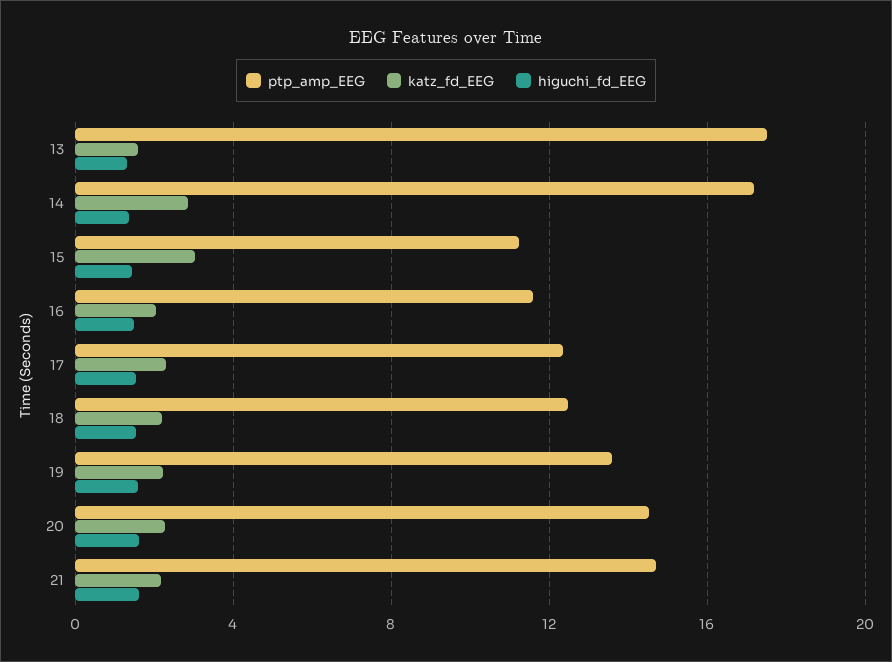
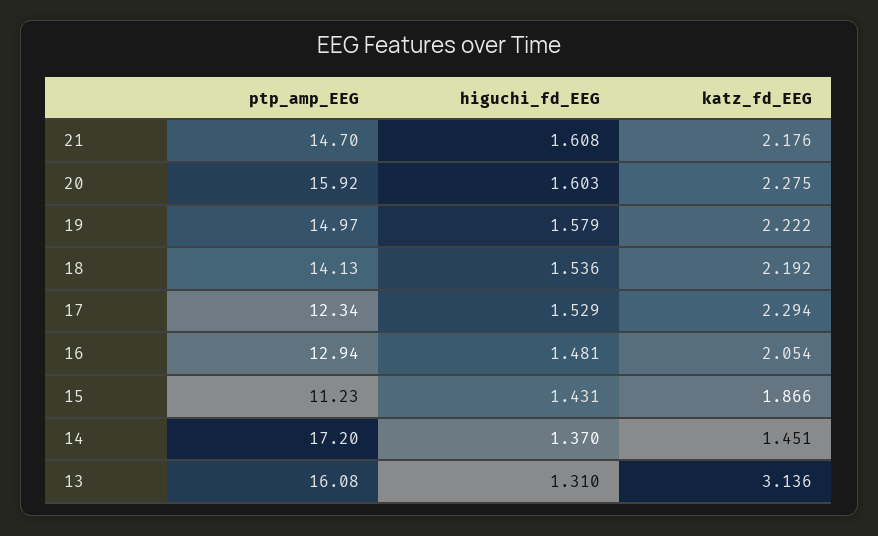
ptp_amp_EEG, 13: 17.5 -> 16.08
katz_fd_EEG, 13: 1.5 -> 3.136
katz_fd_EEG, 14: 3 -> 1.451
katz_fd_EEG, 15: 3 -> 1.866
ptp_amp_EEG, 16: 11.5 -> 12.94
ptp_amp_EEG, 18: 12.5 -> 14.13
ptp_amp_EEG, 19: 13.5 -> 14.97
ptp_amp_EEG, 20: 14.5 -> 15.92

